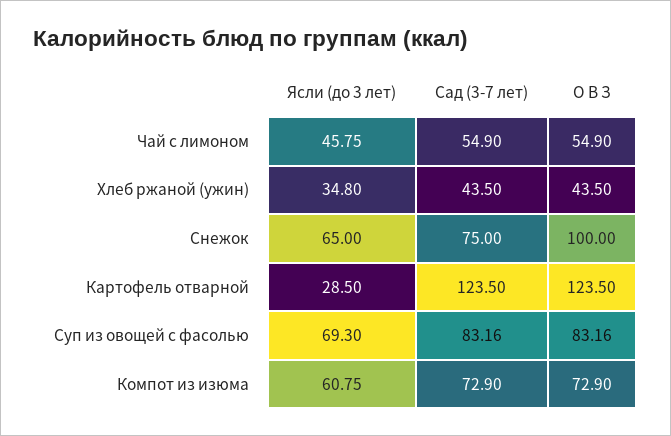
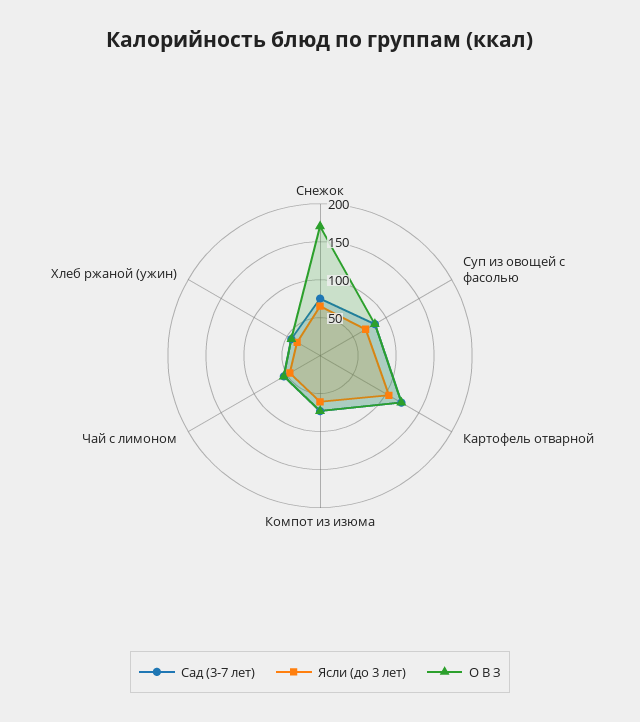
О В З, Снежок: 100 -> 175
Ясли (до 3 лет), Картофель отварной: 28.5 -> 100

